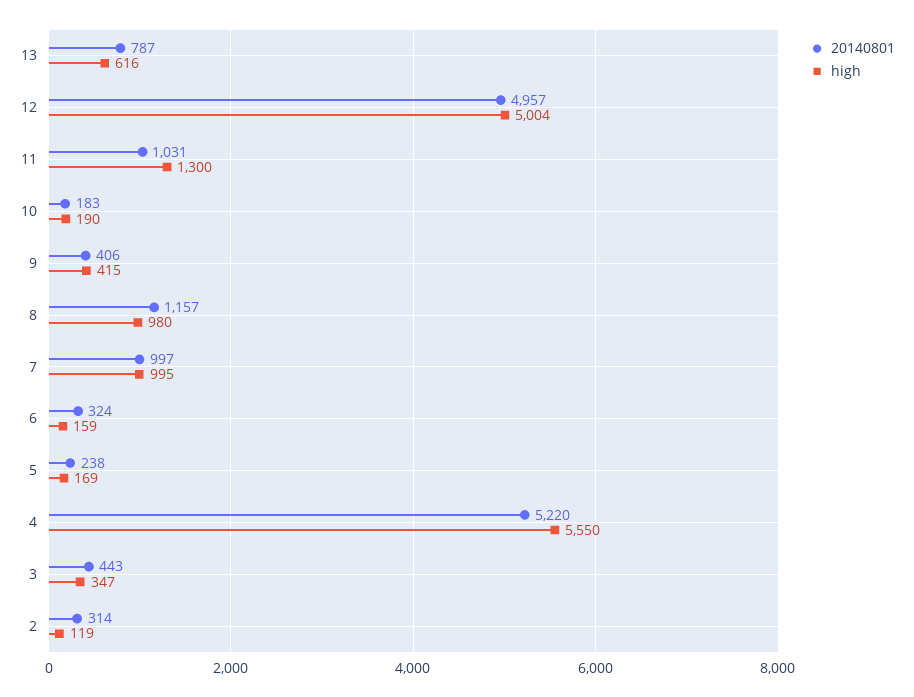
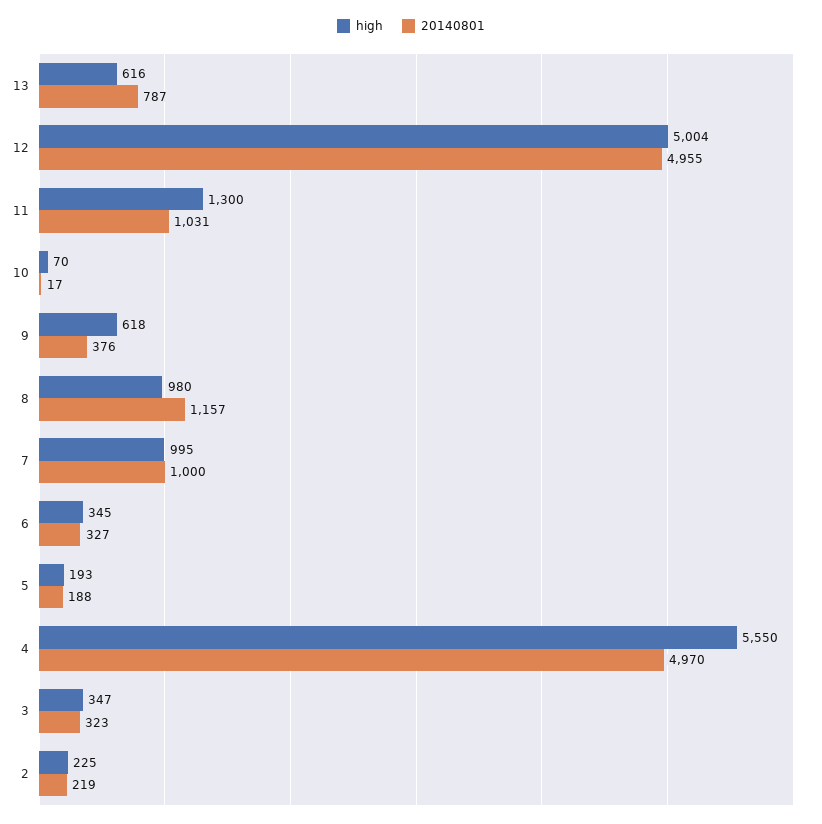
20140801, 12: 4957 -> 4955
20140801, 10: 183 -> 17
high, 10: 190 -> 70
20140801, 9: 406 -> 376
high, 9: 415 -> 618
20140801, 7: 997 -> 1000
20140801, 6: 324 -> 327
high, 6: 159 -> 345
20140801, 5: 238 -> 188
high, 5: 169 -> 193
20140801, 4: 5220 -> 4970
20140801, 3: 443 -> 323
20140801, 2: 314 -> 219
high, 2: 119 -> 225

